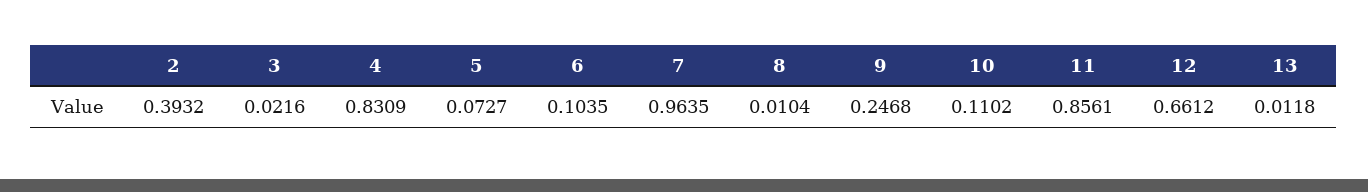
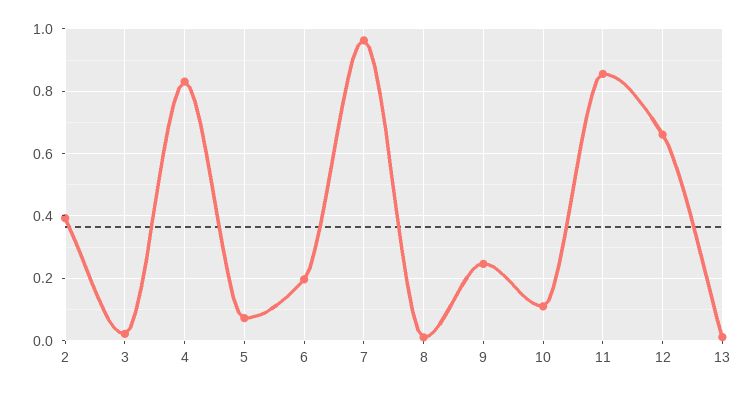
6: 0.1035 -> 0.2

